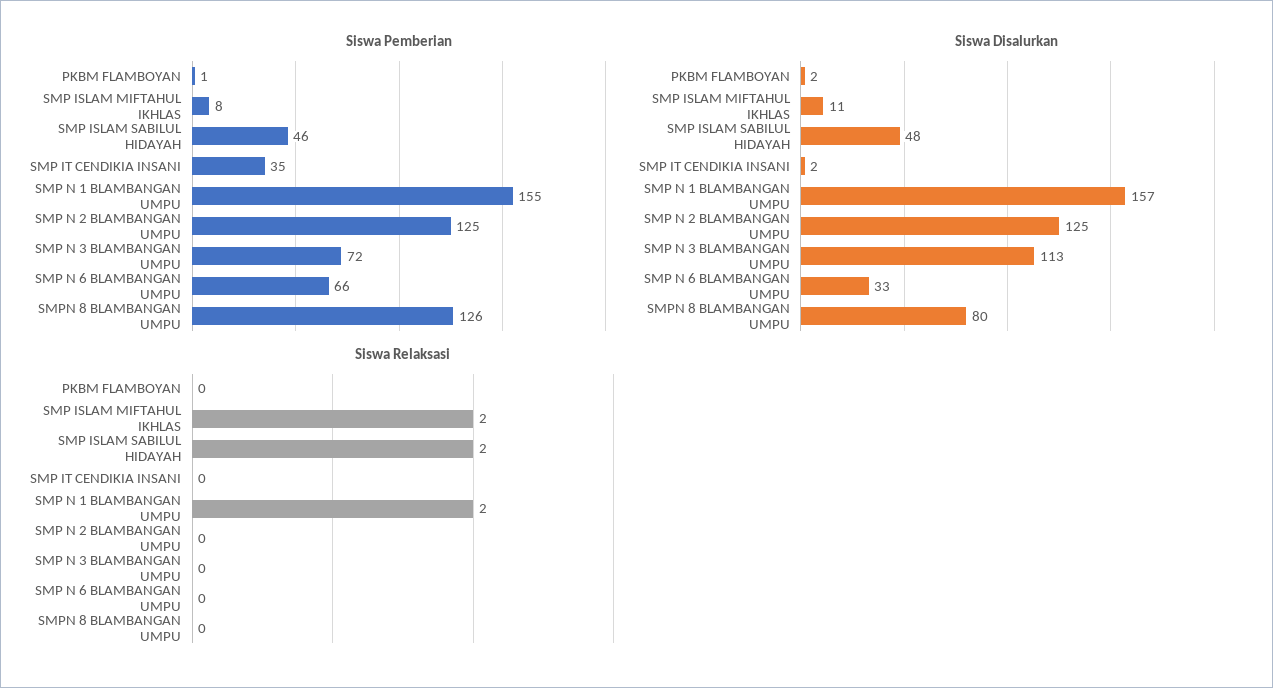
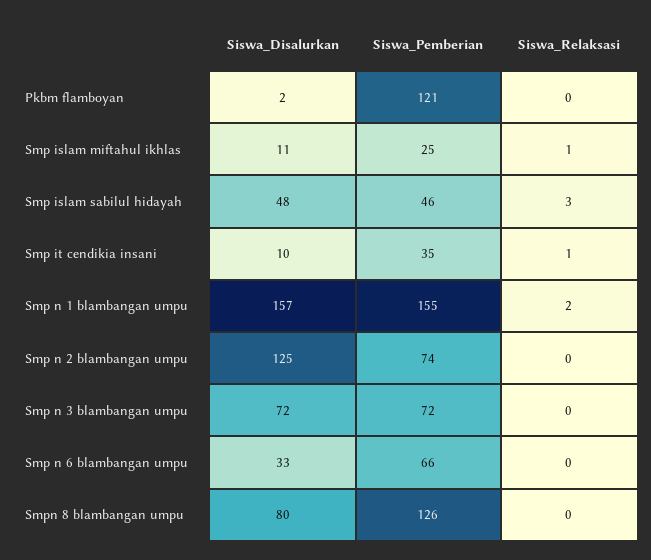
Siswa Pemberian, PKBM FLAMBOYAN: 1 -> 121
Siswa Pemberian, SMP ISLAM MIFTAHUL IKHLAS: 8 -> 25
Siswa Pemberian, SMP N 2 BLAMBANGAN UMPU: 125 -> 74
Siswa Disalurkan, SMP IT CENDIKIA INSANI: 2 -> 10
Siswa Disalurkan, SMP N 3 BLAMBANGAN UMPU: 113 -> 72
Siswa Relaksasi, SMP ISLAM MIFTAHUL IKHLAS: 2 -> 1
Siswa Relaksasi, SMP ISLAM SABILUL HIDAYAH: 2 -> 3
Siswa Relaksasi, SMP IT CENDIKIA INSANI: 0 -> 1

